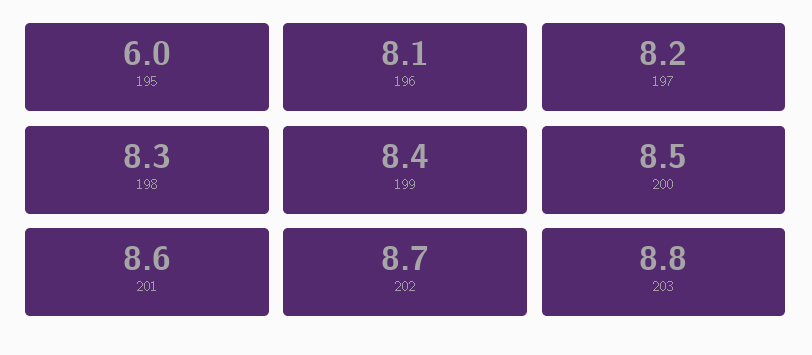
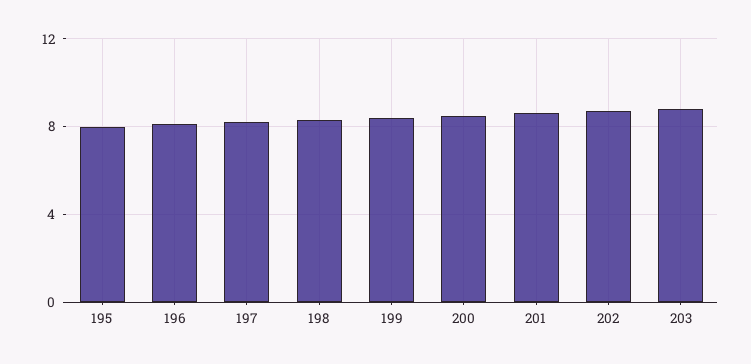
195: 6 -> 8

